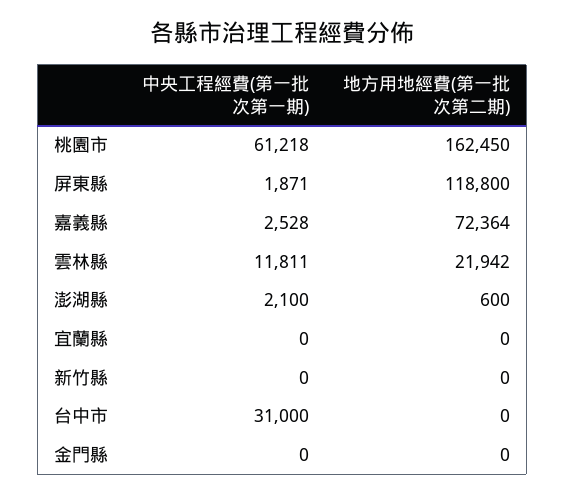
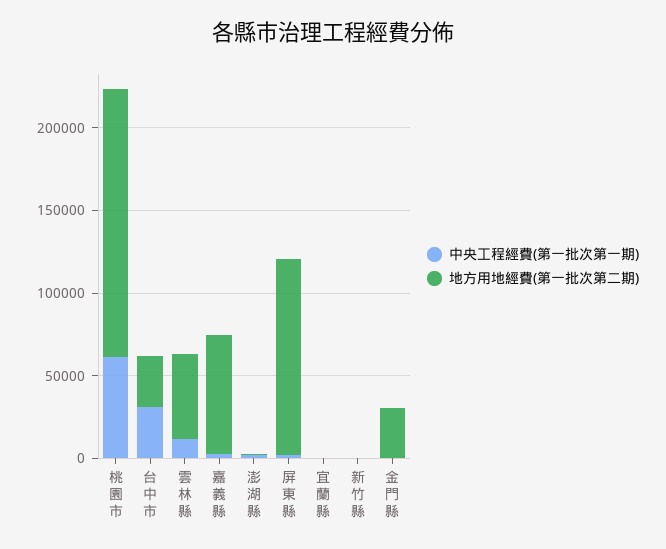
地方用地經費(第一批次第二期), 雲林縣: 21942 -> 50000
地方用地經費(第一批次第二期), 台中市: 0 -> 30000
地方用地經費(第一批次第二期), 金門縣: 0 -> 30000

